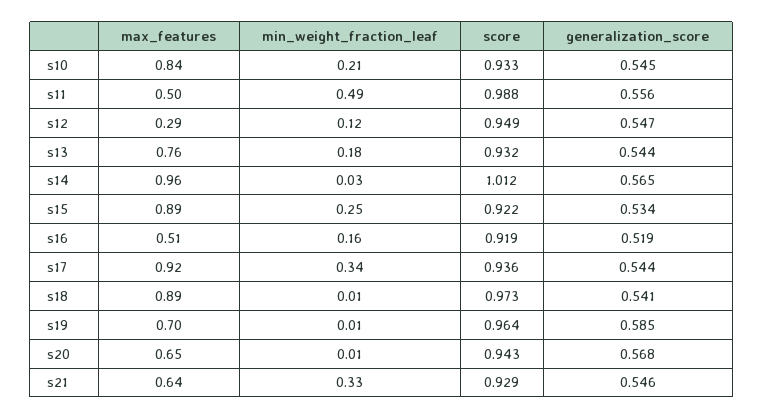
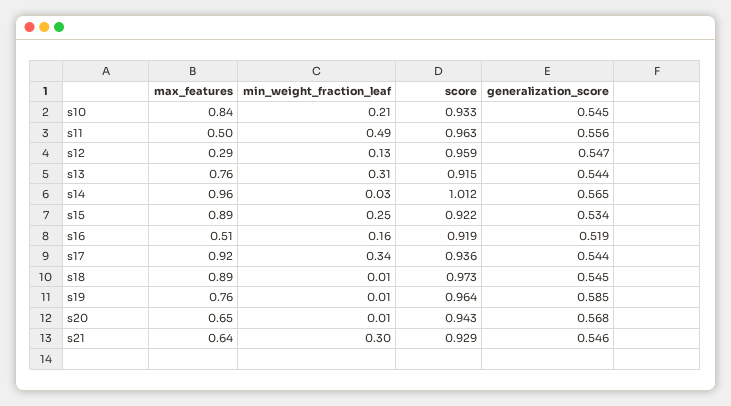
score, s11: 0.988 -> 0.963
min_weight_fraction_leaf, s12: 0.12 -> 0.13
score, s12: 0.949 -> 0.959
min_weight_fraction_leaf, s13: 0.18 -> 0.31
score, s13: 0.932 -> 0.915
generalization_score, s18: 0.541 -> 0.545
max_features, s19: 0.7 -> 0.76
min_weight_fraction_leaf, s21: 0.33 -> 0.3

